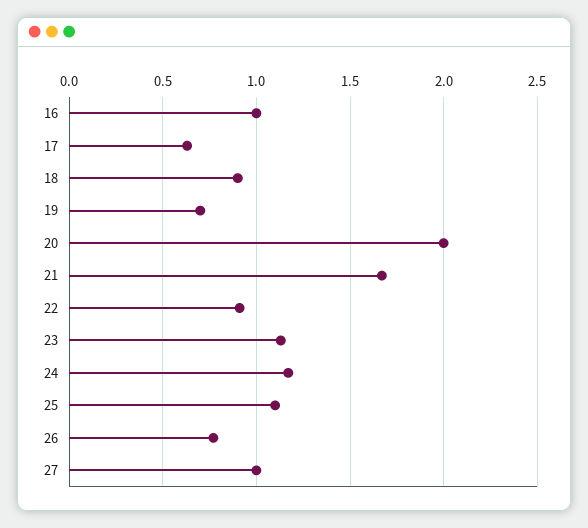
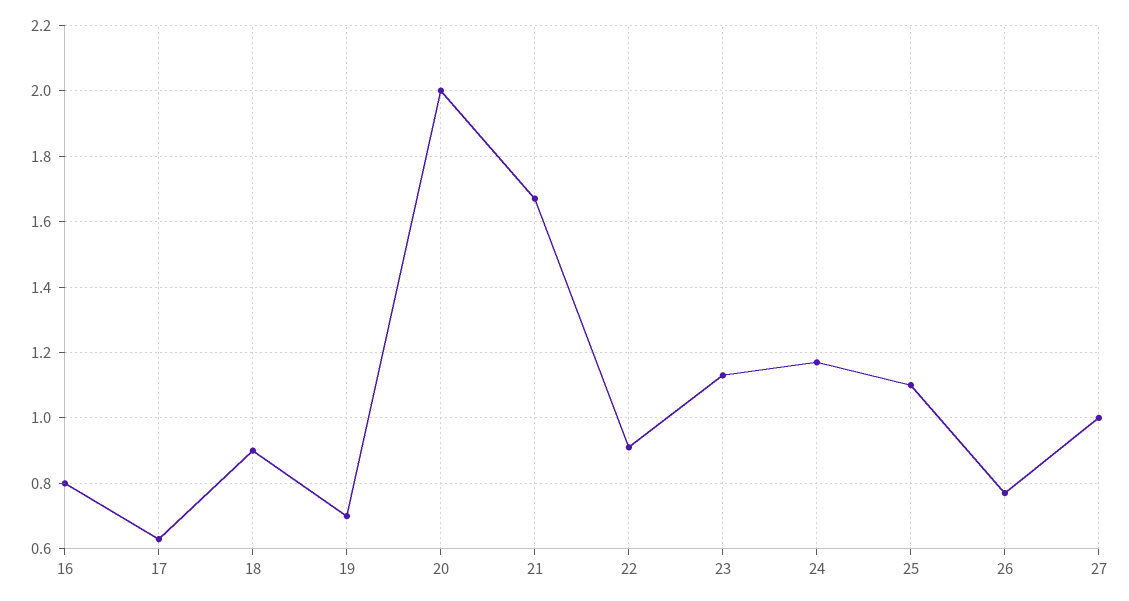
16: 1 -> 0.8

